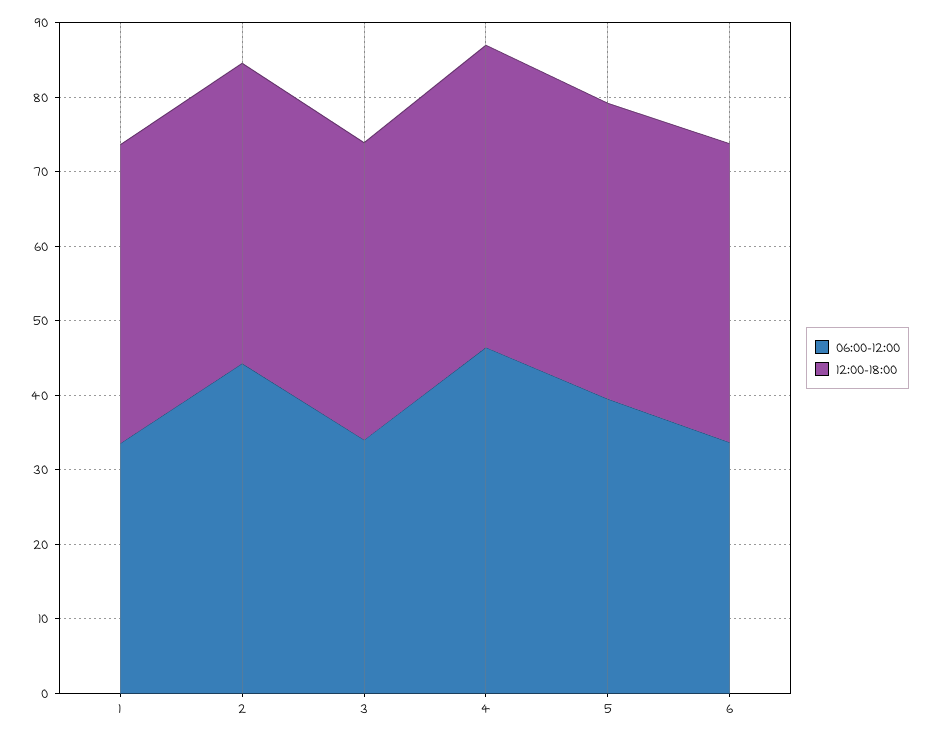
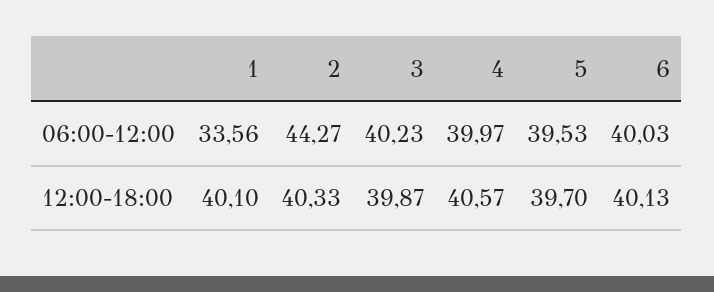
06:00-12:00, 3: 34 -> 40.23
06:00-12:00, 4: 46 -> 39.97
06:00-12:00, 6: 34 -> 40.03

